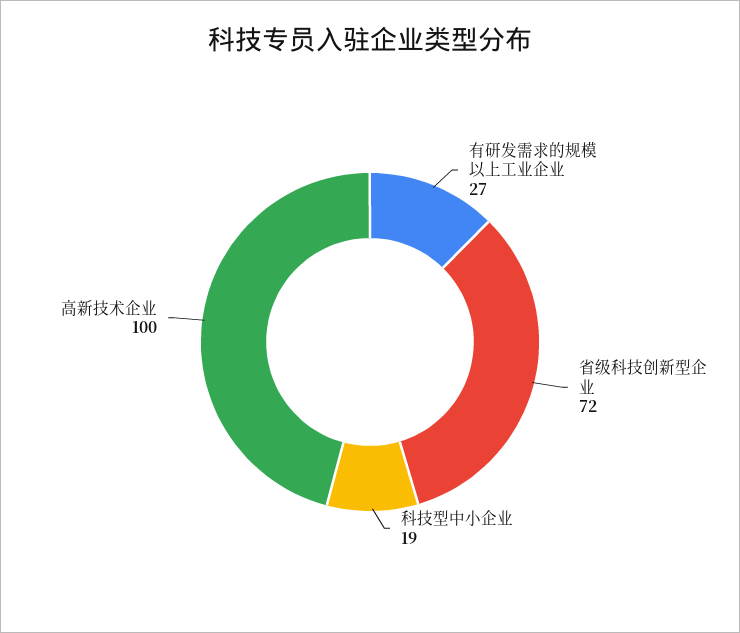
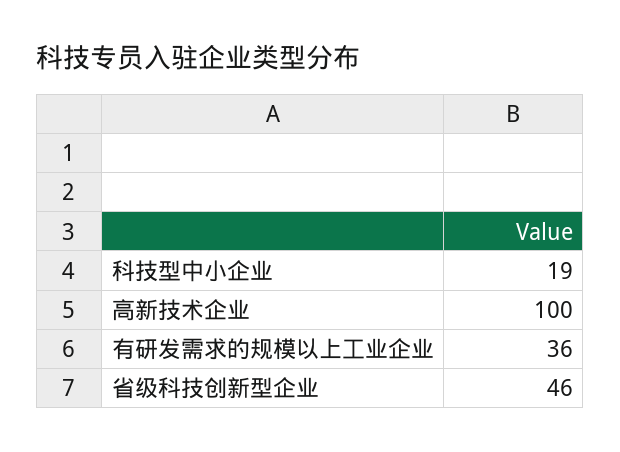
有研发需求的规模以上工业企业: 27 -> 36
省级科技创新型企业: 72 -> 46

